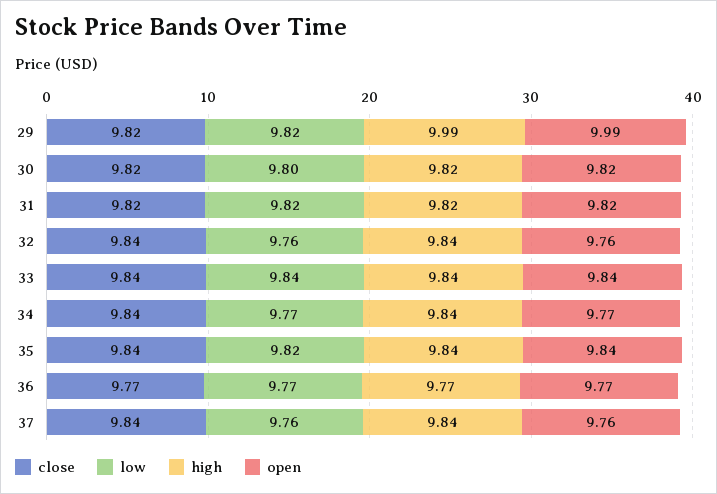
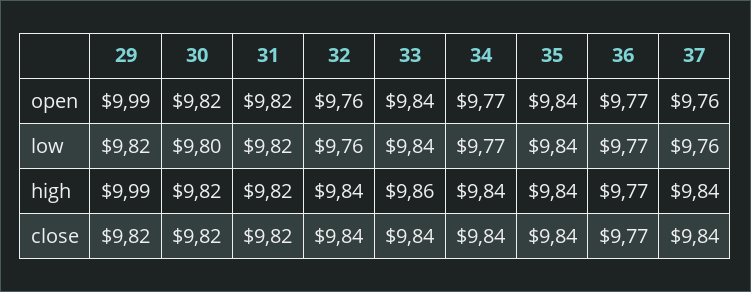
high, 33: 9.84 -> 9.86
low, 35: 9.82 -> 9.84

